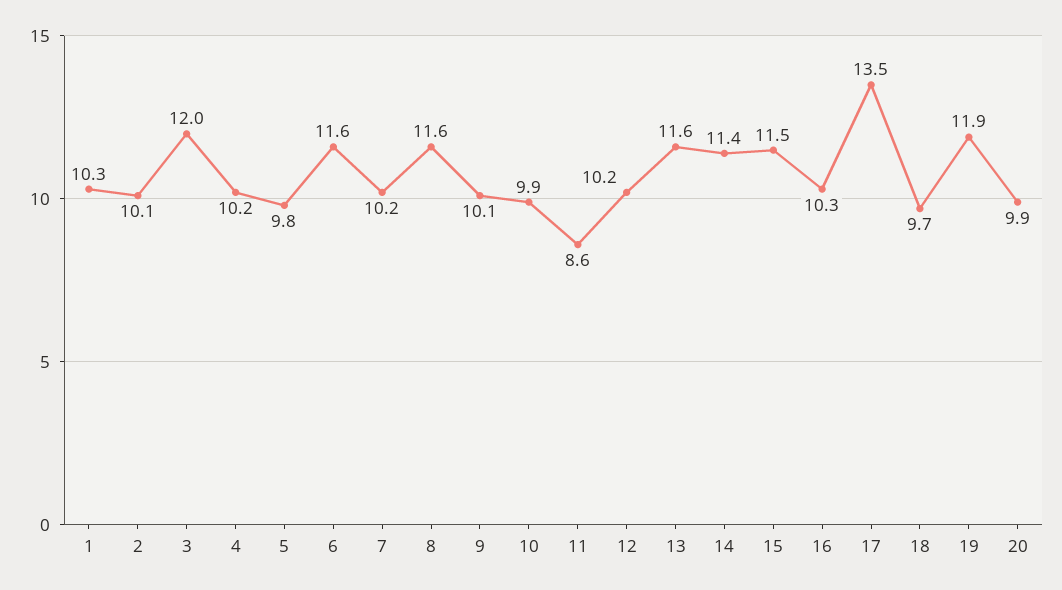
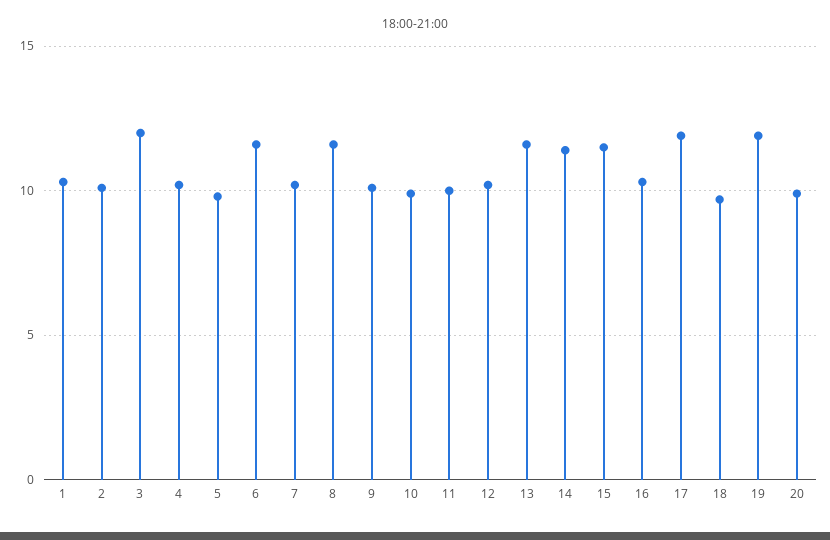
11: 8.6 -> 10
17: 13.5 -> 12

